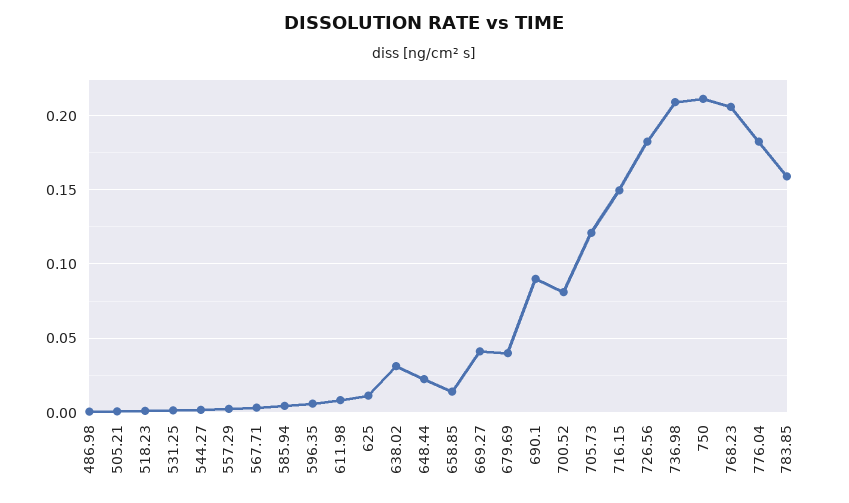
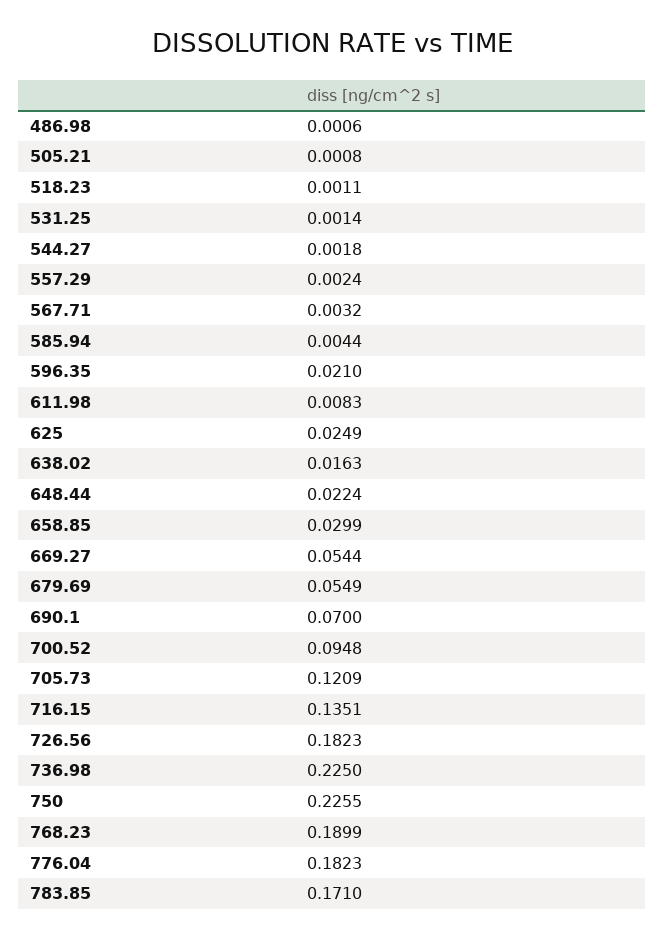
596.35: 0.005 -> 0.021
625: 0.01 -> 0.0249
638.02: 0.03 -> 0.0163
658.85: 0.015 -> 0.0299
669.27: 0.04 -> 0.0544
679.69: 0.04 -> 0.0549
690.1: 0.09 -> 0.07
700.52: 0.08 -> 0.0948
716.15: 0.15 -> 0.1351
736.98: 0.21 -> 0.225
750: 0.21 -> 0.2255
768.23: 0.205 -> 0.1899
783.85: 0.16 -> 0.171

